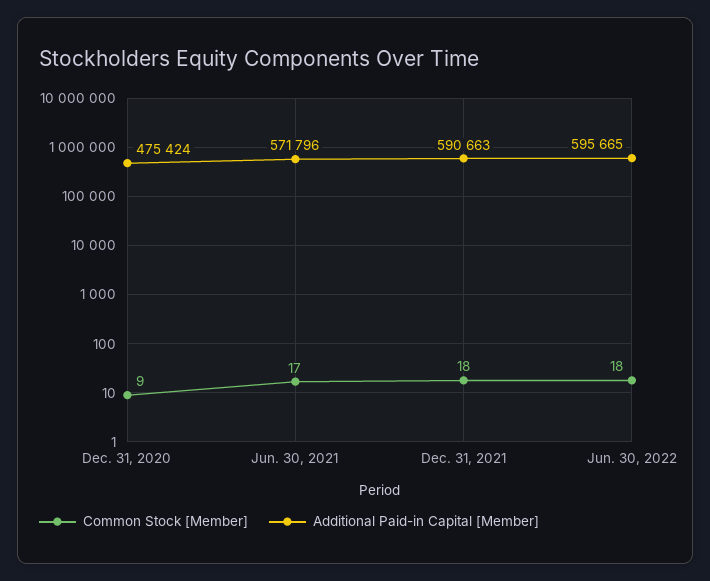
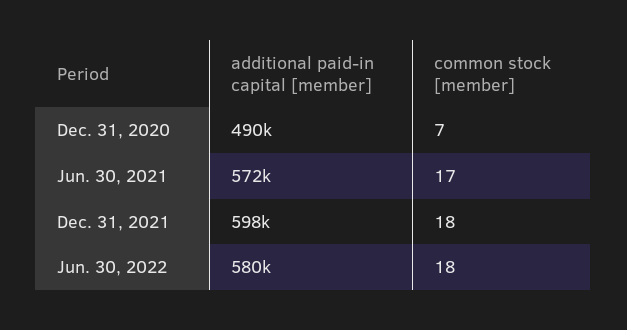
Common Stock [Member], Dec. 31, 2020: 9 -> 7
Additional Paid-in Capital [Member], Dec. 31, 2020: 475424 -> 490000
Additional Paid-in Capital [Member], Dec. 31, 2021: 590663 -> 598000
Additional Paid-in Capital [Member], Jun. 30, 2022: 595665 -> 580000

